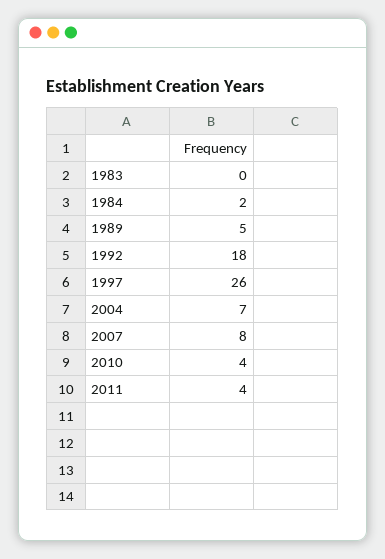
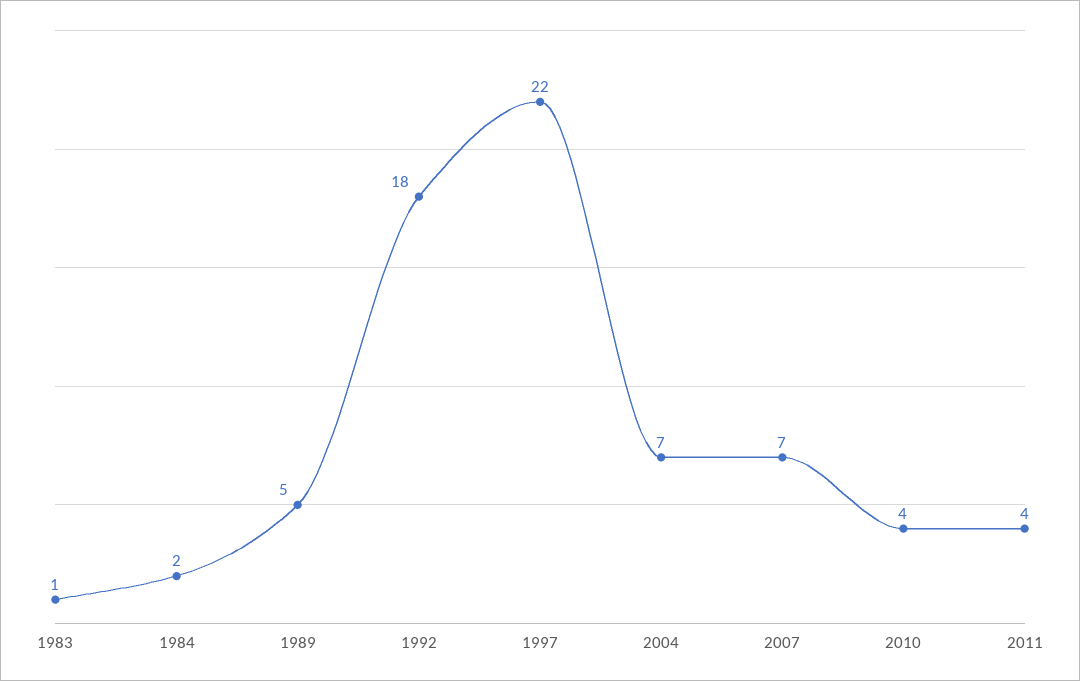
1983: 0 -> 1
1997: 26 -> 22
2007: 8 -> 7

